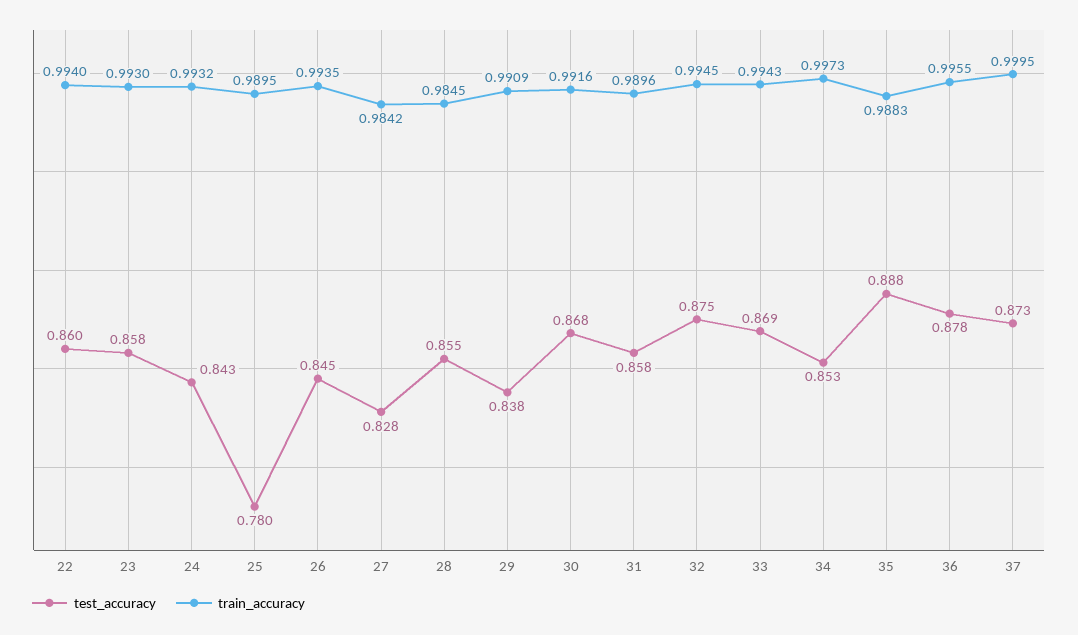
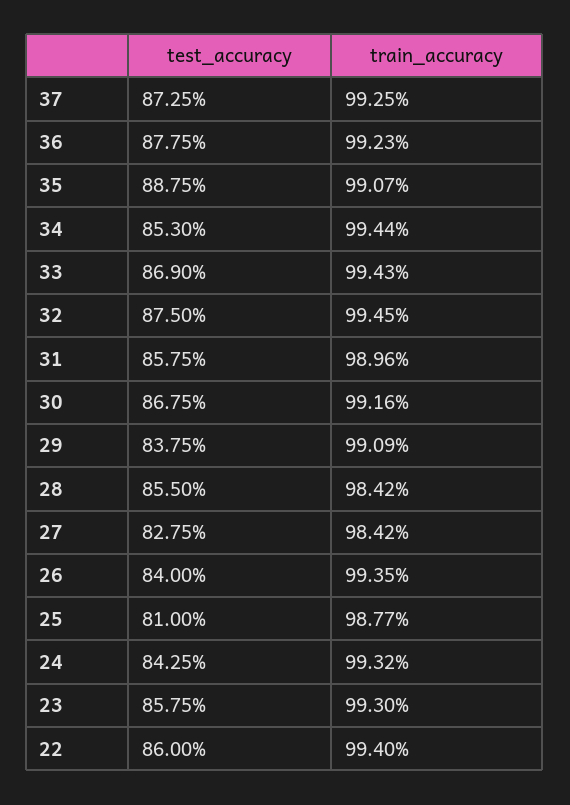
test_accuracy, 25: 0.78 -> 0.81
train_accuracy, 25: 0.9895 -> 0.9877
test_accuracy, 26: 0.845 -> 0.84
train_accuracy, 28: 0.9845 -> 0.9842
train_accuracy, 34: 0.9973 -> 0.9944
train_accuracy, 35: 0.9883 -> 0.9907
train_accuracy, 36: 0.9955 -> 0.9923
train_accuracy, 37: 0.9995 -> 0.9925

